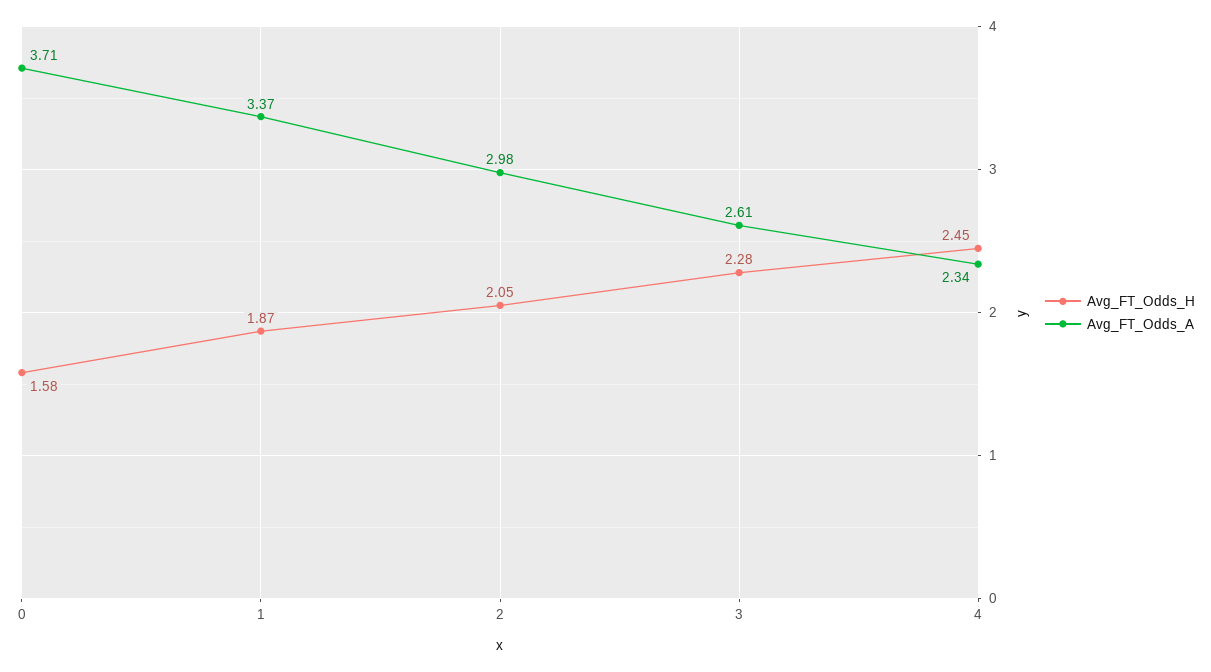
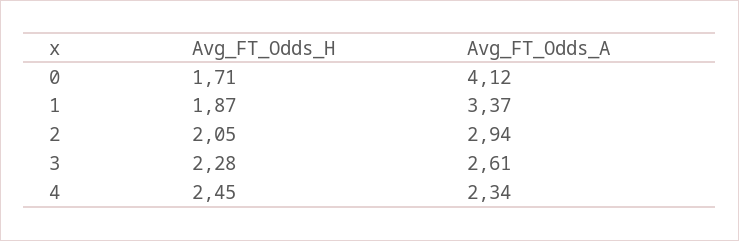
Avg_FT_Odds_H, 0: 1.58 -> 1.71
Avg_FT_Odds_A, 0: 3.71 -> 4.12
Avg_FT_Odds_A, 2: 2.98 -> 2.94

